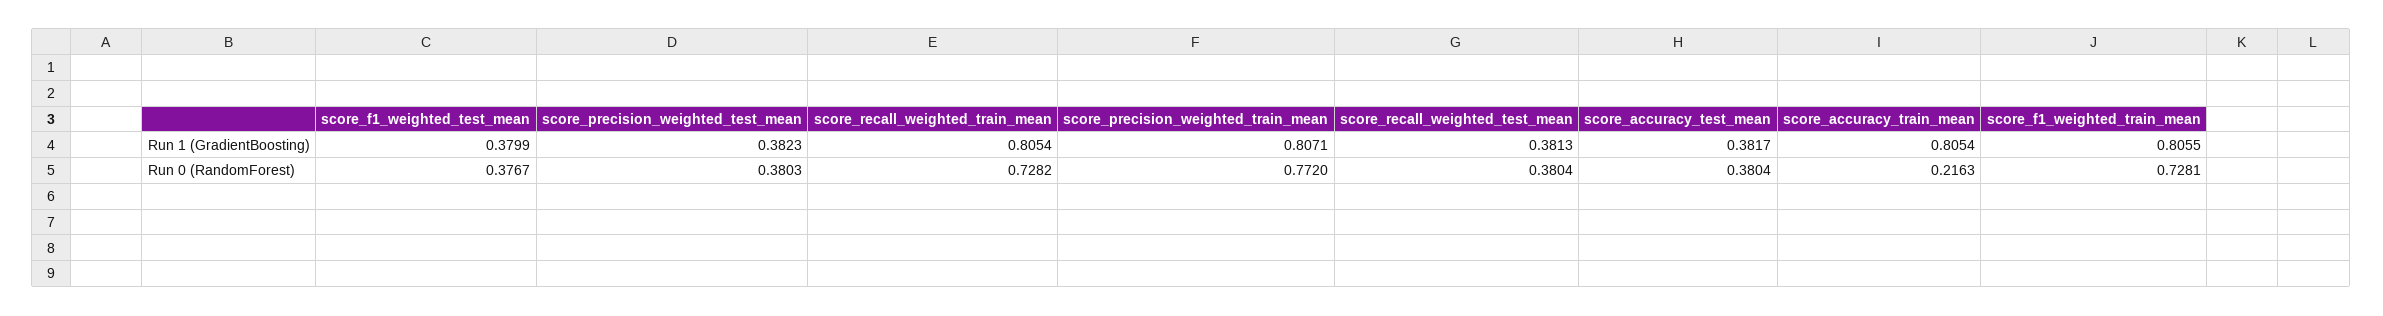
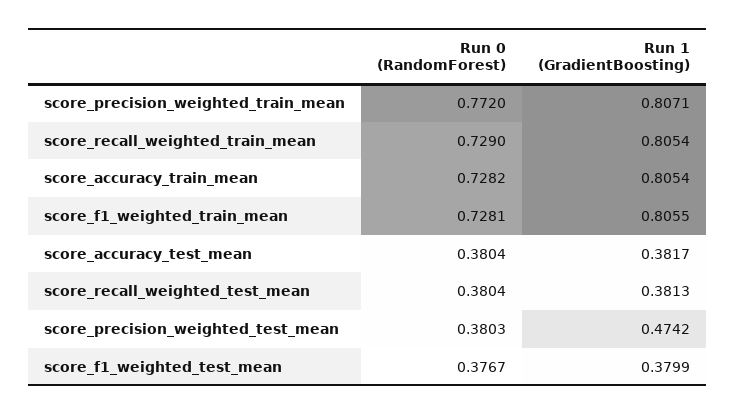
score_precision_weighted_test_mean, Run 1 (GradientBoosting): 0.3823 -> 0.4742
score_recall_weighted_train_mean, Run 0 (RandomForest): 0.7282 -> 0.729
score_accuracy_train_mean, Run 0 (RandomForest): 0.2163 -> 0.7282

